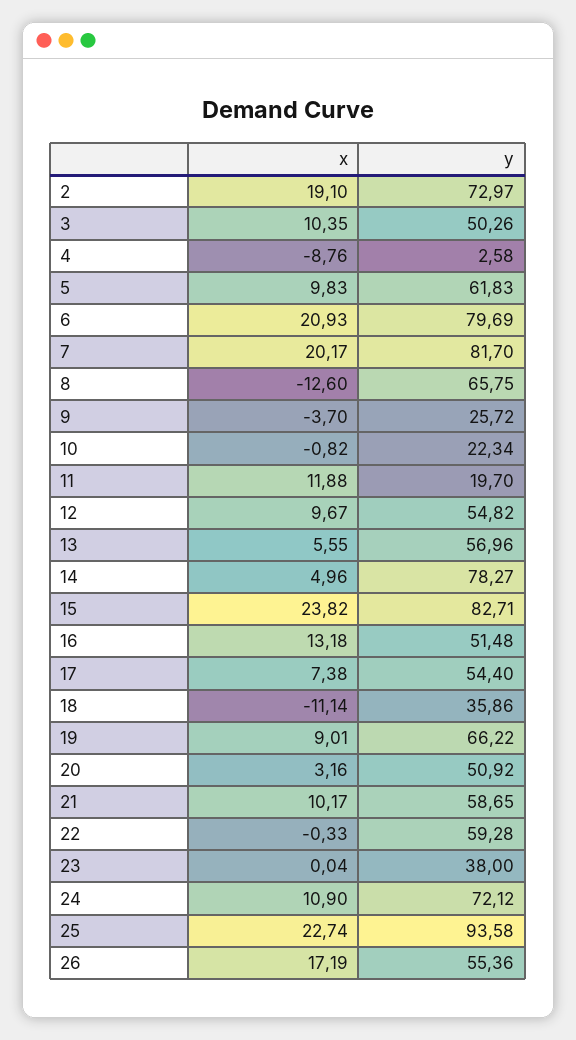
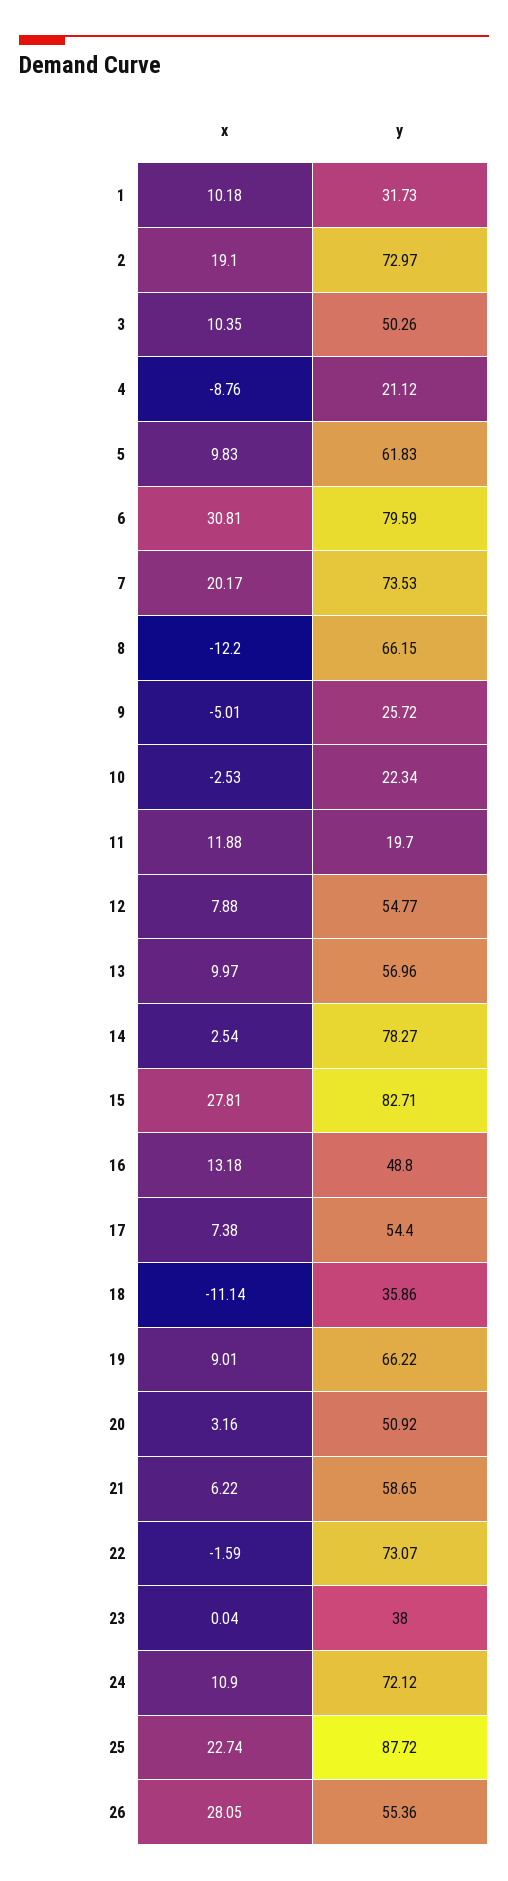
y, 4: 2.58 -> 21.12
x, 6: 20.93 -> 30.81
y, 6: 79.69 -> 79.59
y, 7: 81.7 -> 73.53
x, 8: -12.6 -> -12.2
y, 8: 65.75 -> 66.15
x, 9: -3.7 -> -5.01
x, 10: -0.82 -> -2.53
x, 12: 9.67 -> 7.88
y, 12: 54.82 -> 54.77
x, 13: 5.55 -> 9.97
x, 14: 4.96 -> 2.54
x, 15: 23.82 -> 27.81
y, 16: 51.48 -> 48.8
x, 21: 10.17 -> 6.22
x, 22: -0.33 -> -1.59
y, 22: 59.28 -> 73.07
y, 25: 93.58 -> 87.72
x, 26: 17.19 -> 28.05
x, 1: none -> 10.18
y, 1: none -> 31.73

